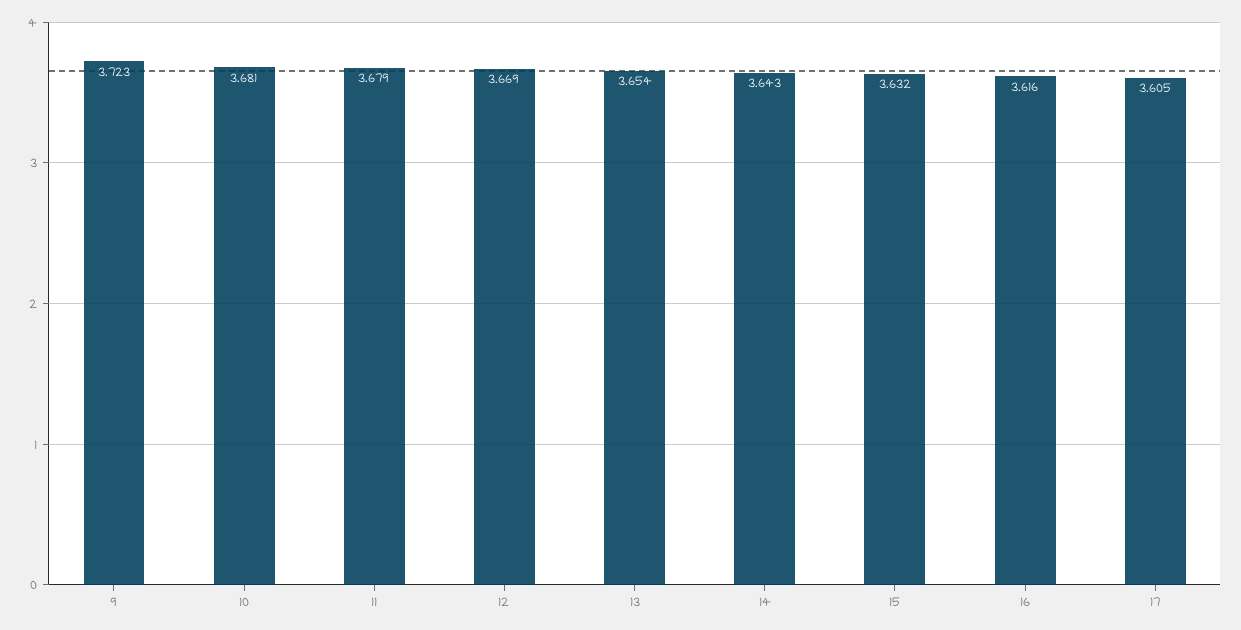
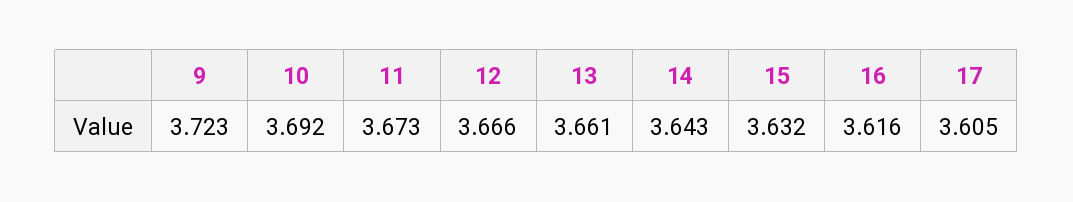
10: 3.681 -> 3.692
11: 3.679 -> 3.673
12: 3.669 -> 3.666
13: 3.654 -> 3.661

